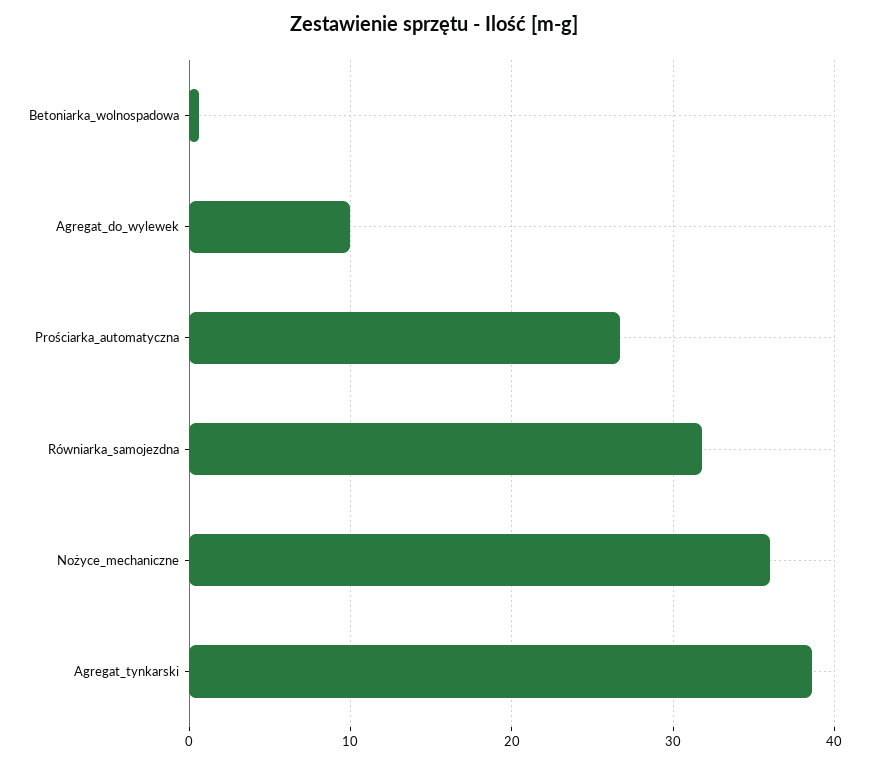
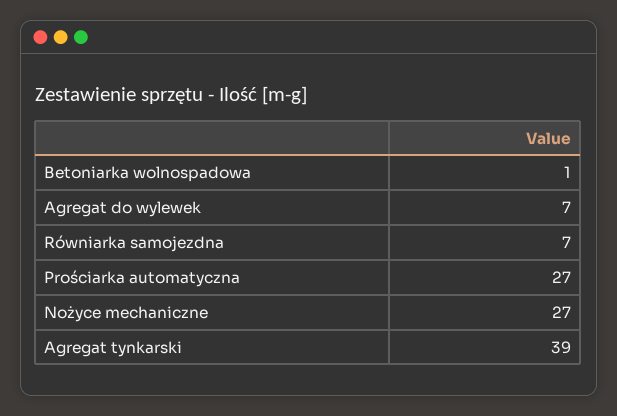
Agregat_do_wylewek: 10 -> 7
Równiarka_samojezdna: 32 -> 7
Nożyce_mechaniczne: 36 -> 27

